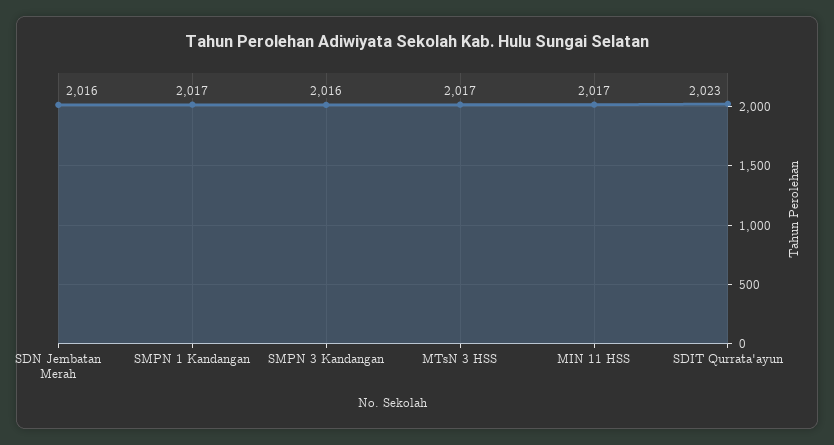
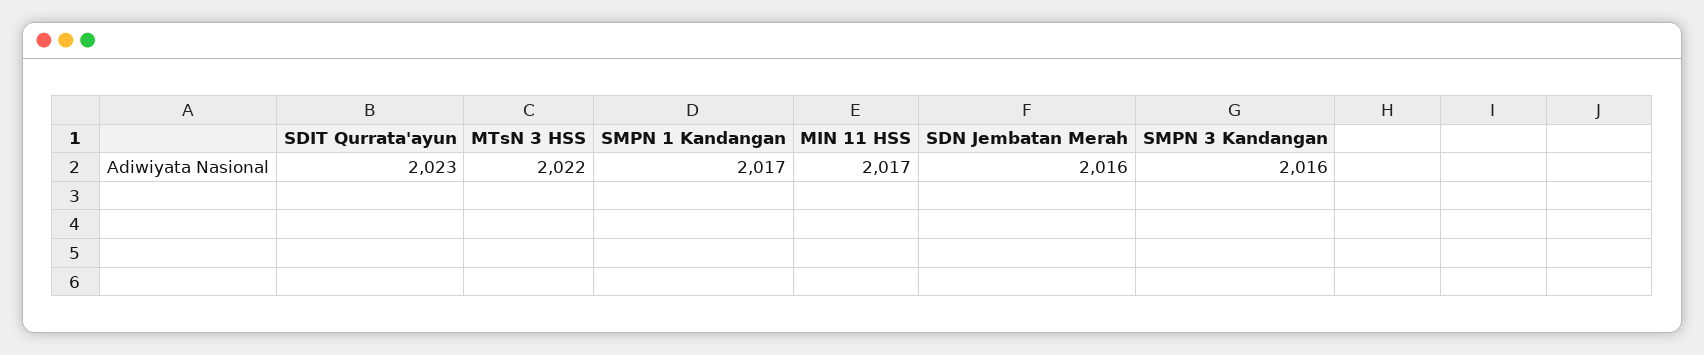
MTsN 3 HSS: 2017 -> 2022

